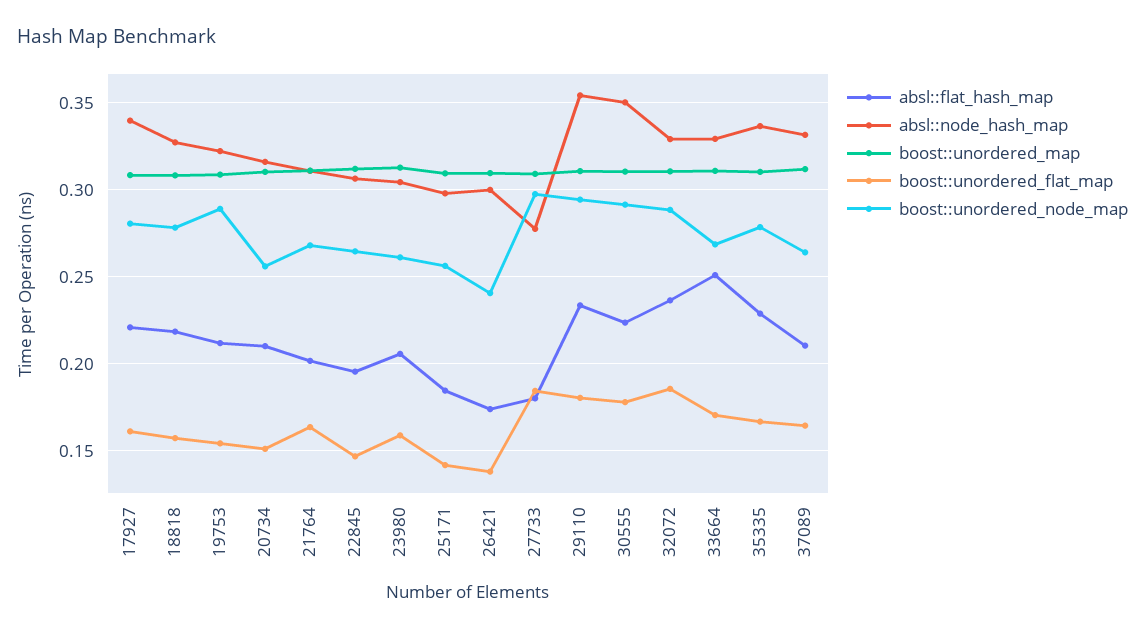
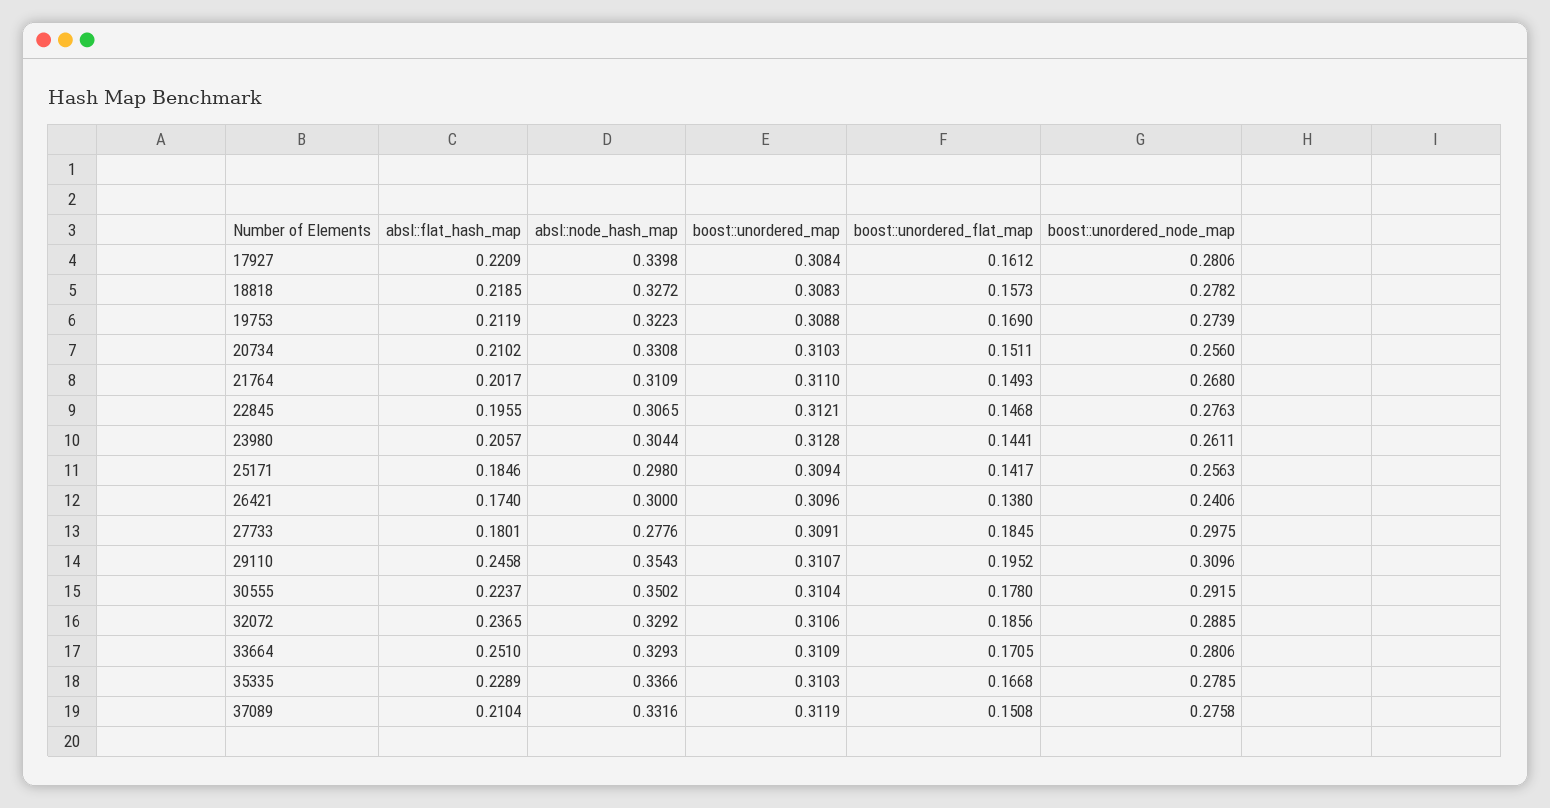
boost::unordered_flat_map, 19753: 0.155 -> 0.169
boost::unordered_node_map, 19753: 0.29 -> 0.2739
absl::node_hash_map, 20734: 0.315 -> 0.3308
boost::unordered_flat_map, 21764: 0.165 -> 0.1493
boost::unordered_node_map, 22845: 0.265 -> 0.2763
boost::unordered_flat_map, 23980: 0.16 -> 0.1441
absl::flat_hash_map, 29110: 0.235 -> 0.2458
boost::unordered_flat_map, 29110: 0.18 -> 0.1952
boost::unordered_node_map, 29110: 0.295 -> 0.3096
boost::unordered_node_map, 33664: 0.27 -> 0.2806
boost::unordered_flat_map, 37089: 0.165 -> 0.1508
boost::unordered_node_map, 37089: 0.265 -> 0.2758

